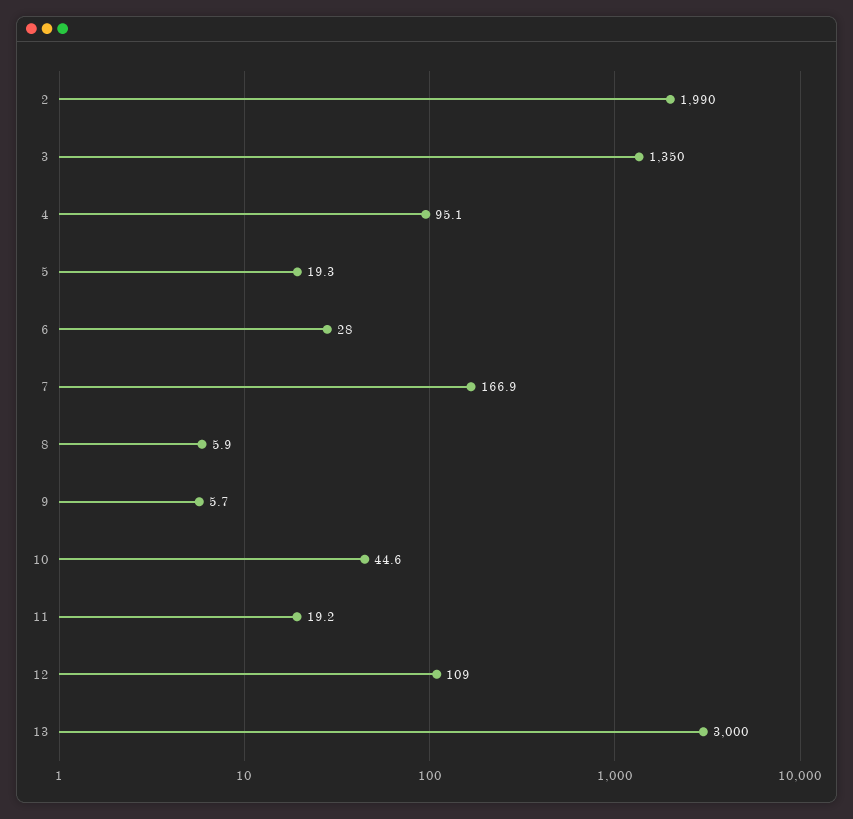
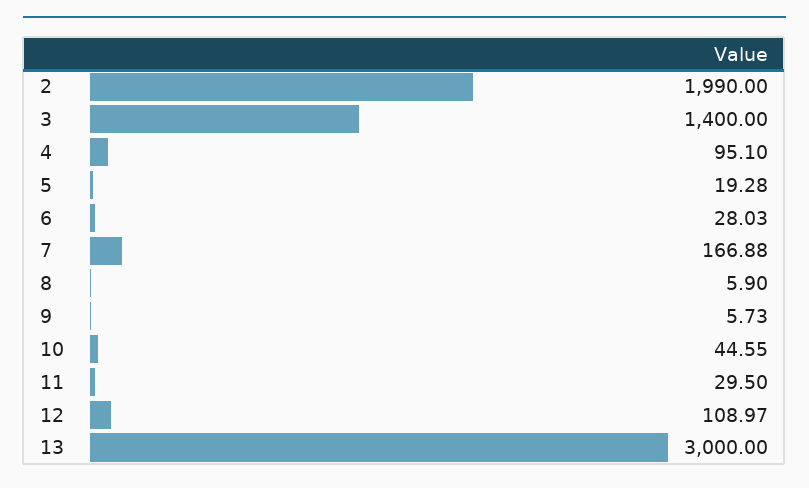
3: 1350 -> 1400
11: 19.2 -> 29.5

